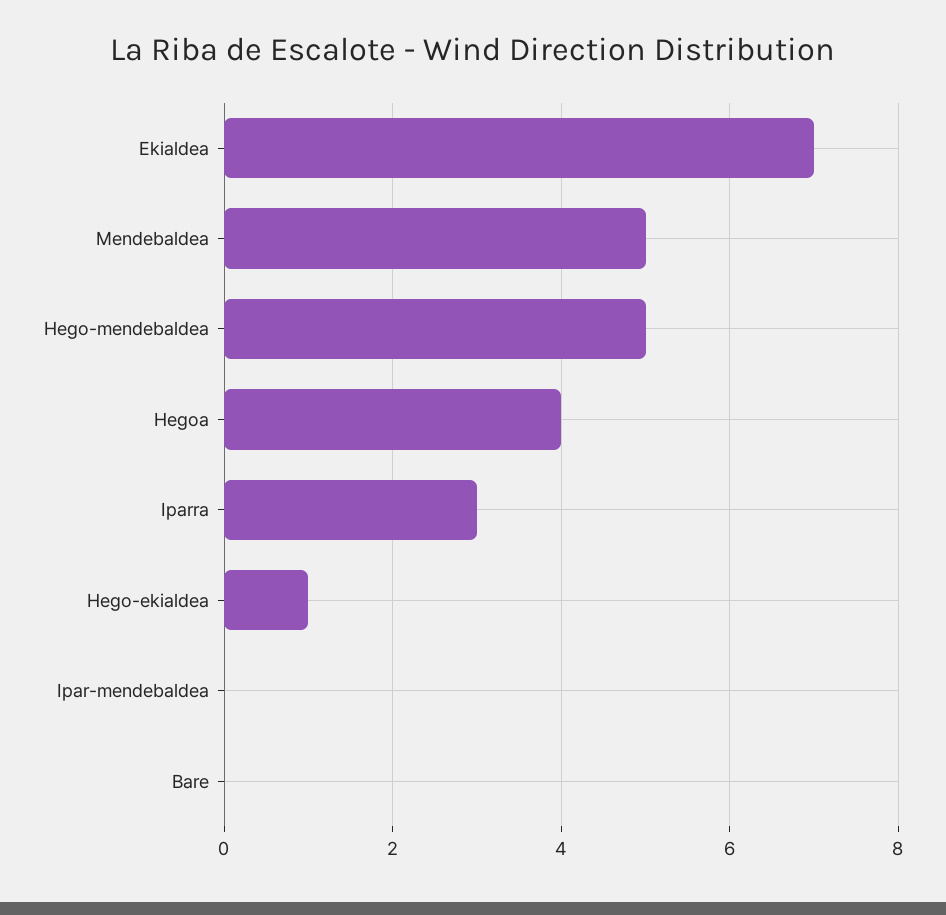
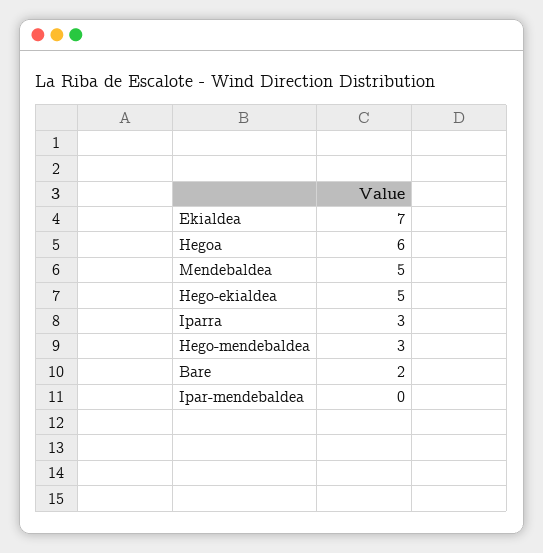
Hego-mendebaldea: 5 -> 3
Hegoa: 4 -> 6
Hego-ekialdea: 1 -> 5
Bare: 0 -> 2

